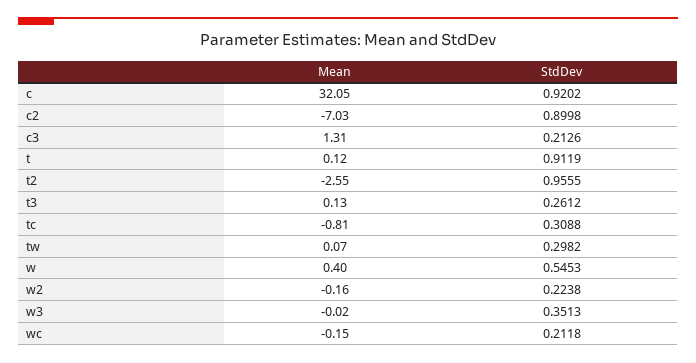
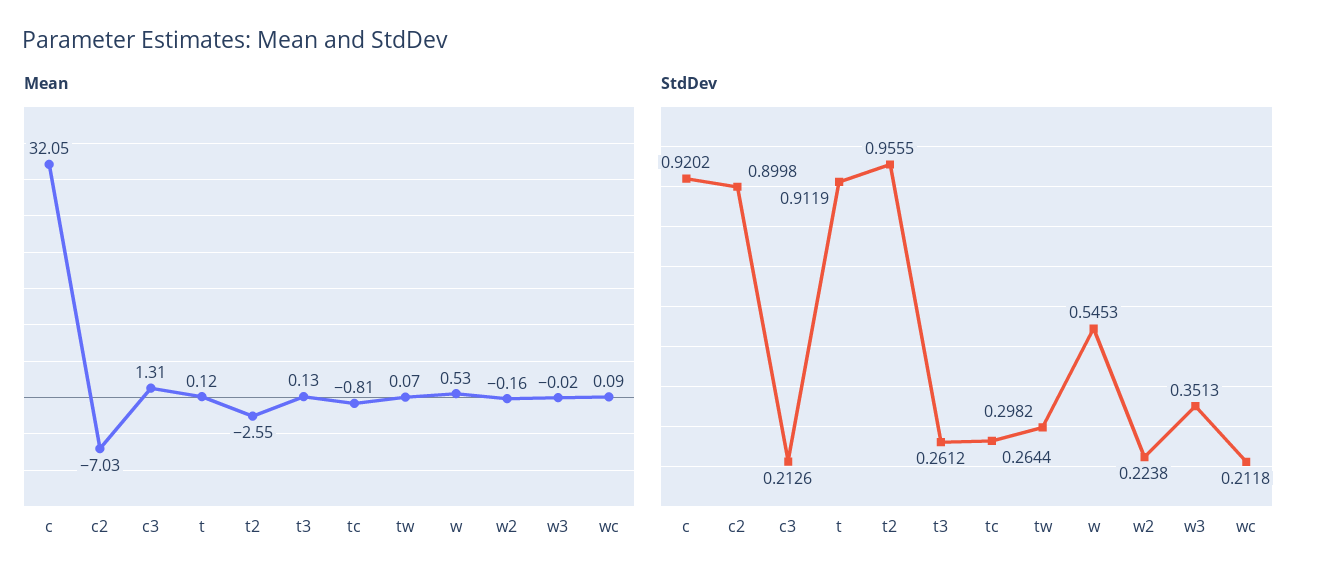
StdDev, tc: 0.3088 -> 0.2644
Mean, w: 0.4 -> 0.53
Mean, wc: -0.15 -> 0.09

